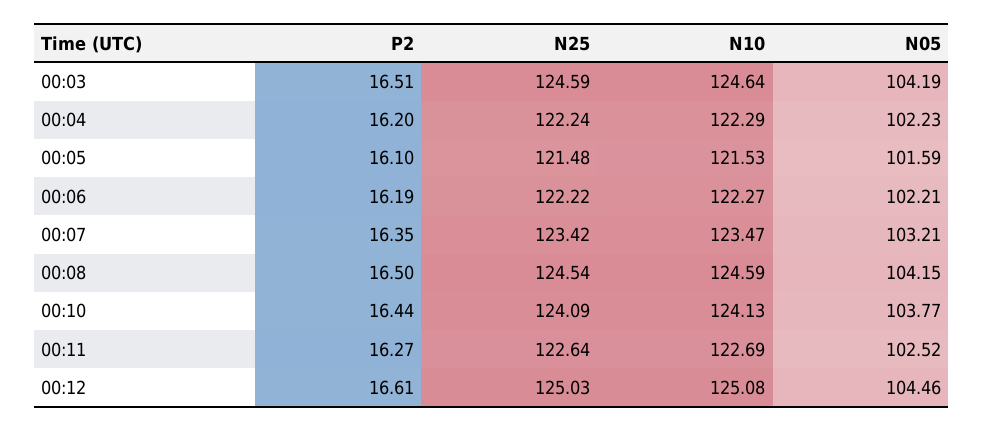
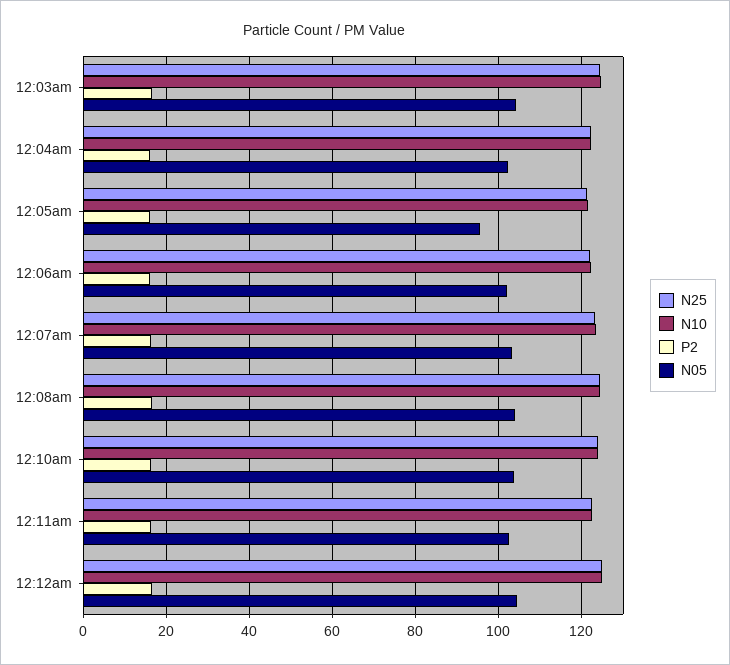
N05, 00:05: 101.59 -> 96

